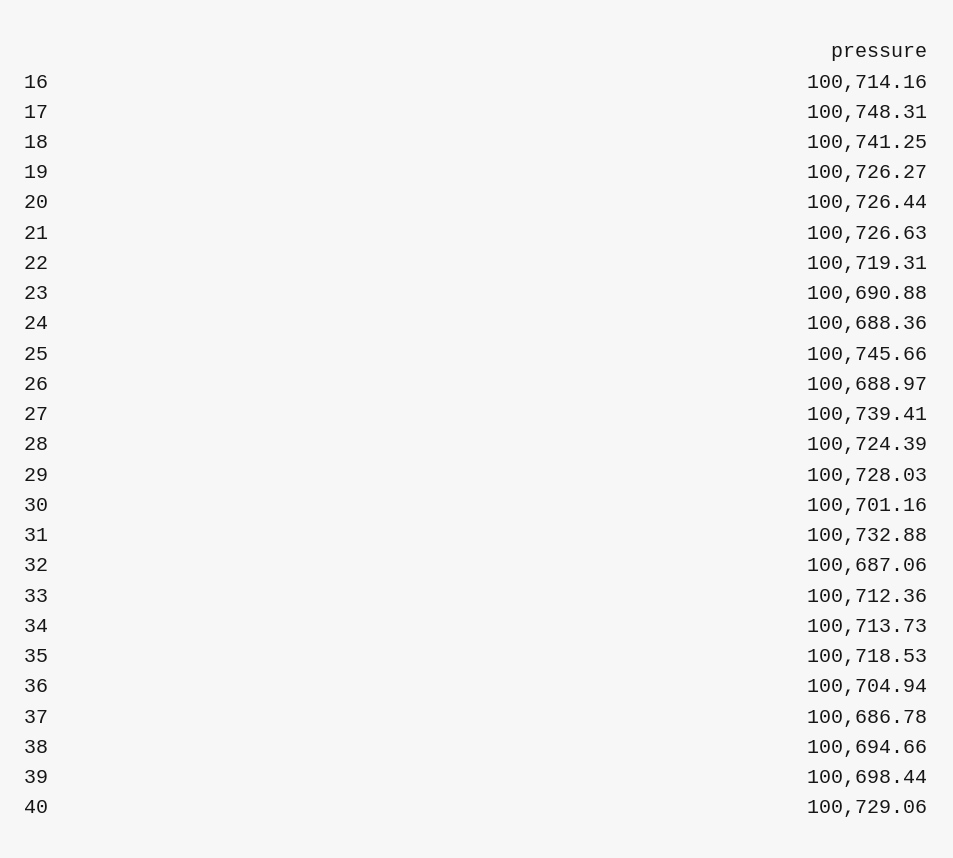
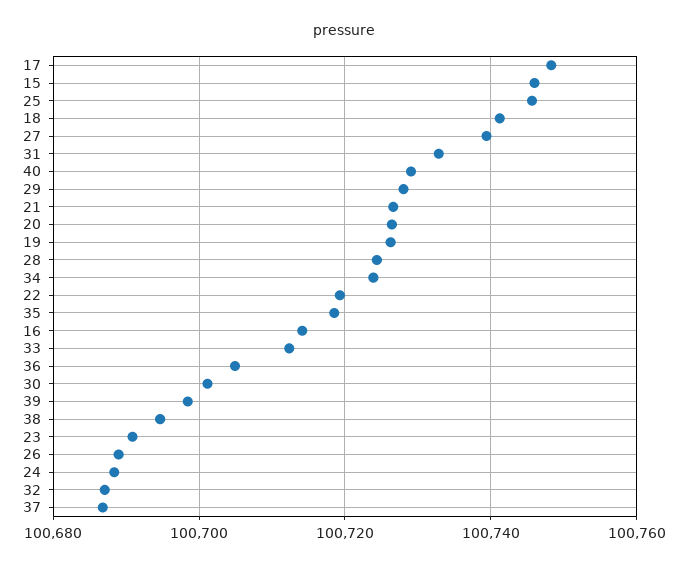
34: 100713.73 -> 100724
15: none -> 100746

